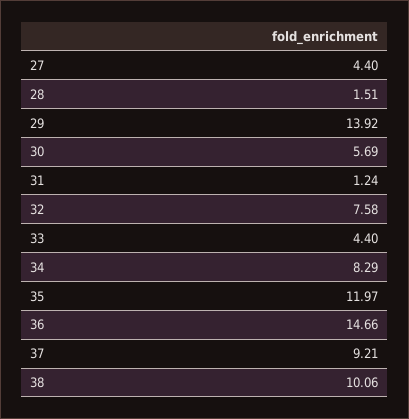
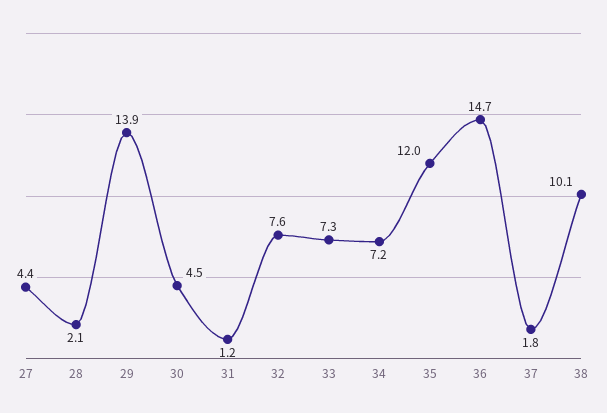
28: 1.51 -> 2.1
30: 5.69 -> 4.5
33: 4.4 -> 7.3
34: 8.29 -> 7.2
37: 9.21 -> 1.8

